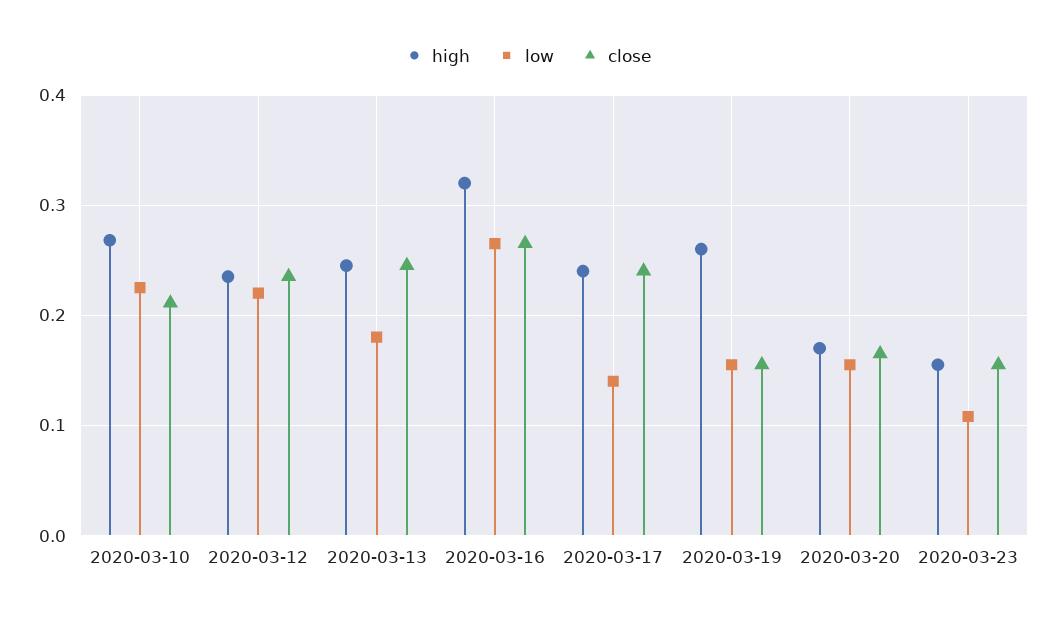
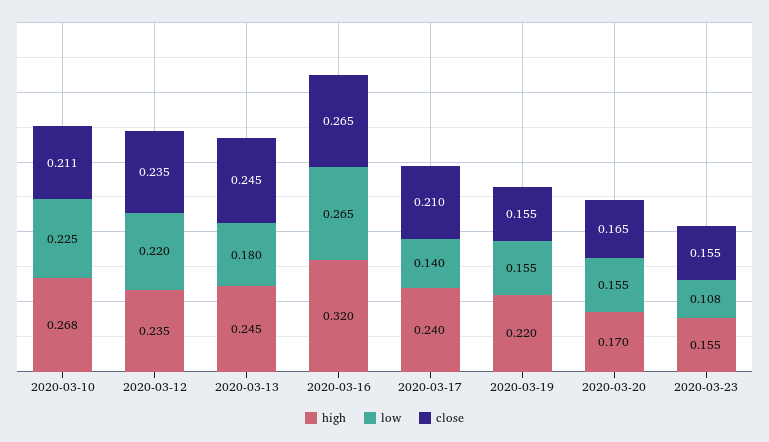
close, 2020-03-17: 0.24 -> 0.21
high, 2020-03-19: 0.26 -> 0.22

